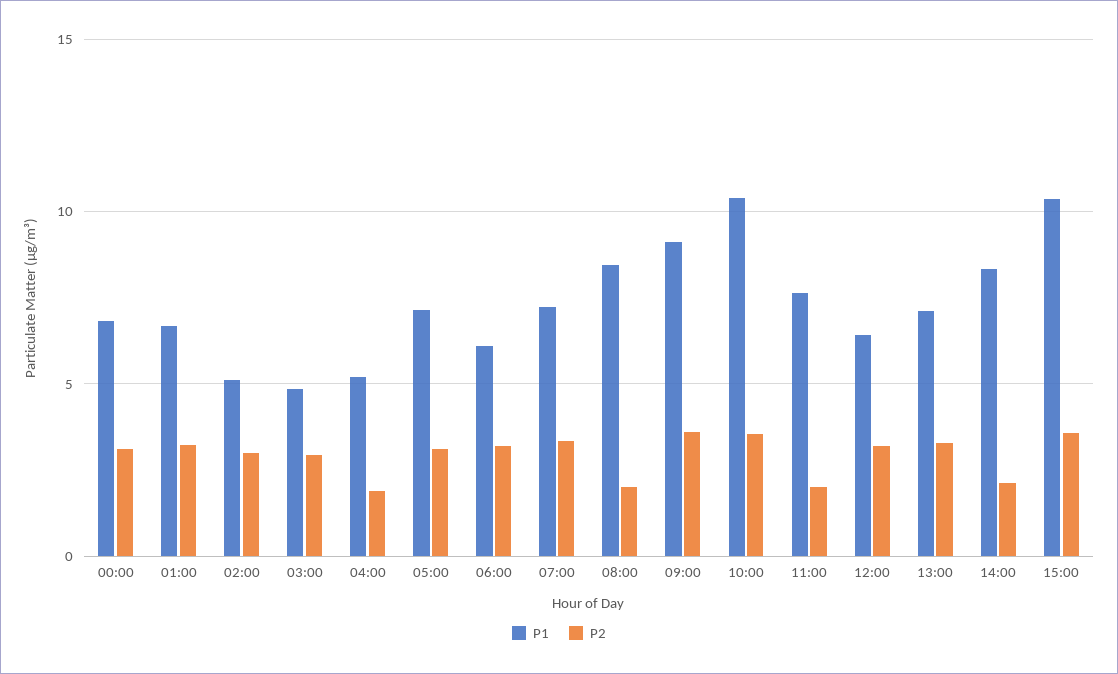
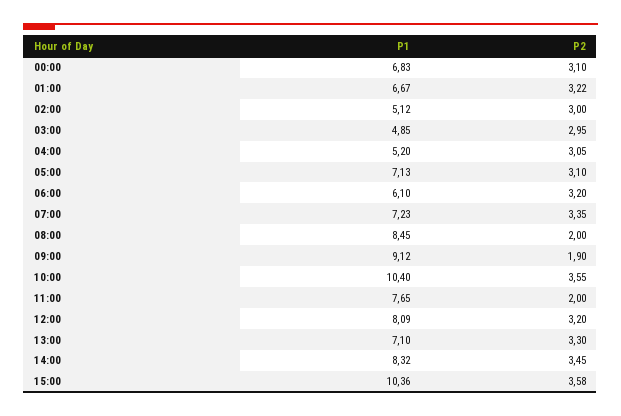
P2, 04:00: 2 -> 3.05
P2, 09:00: 3.5 -> 1.9
P1, 12:00: 6.5 -> 8.09
P2, 14:00: 2 -> 3.45

